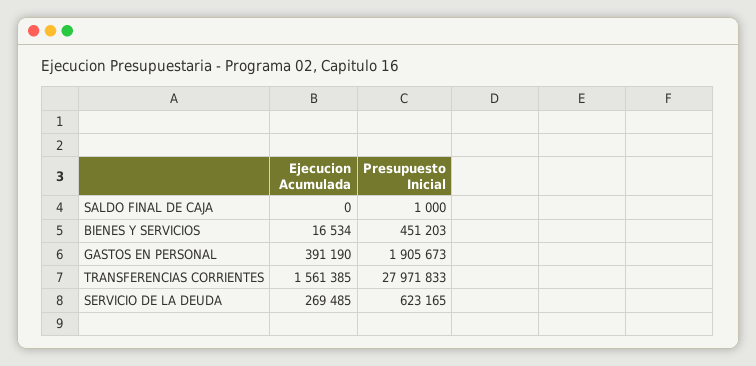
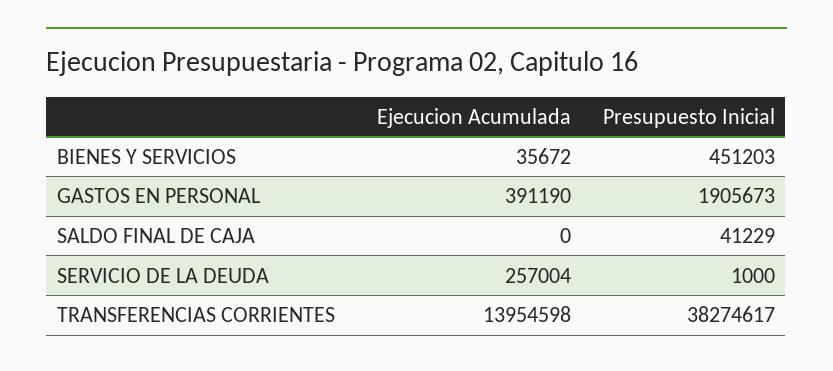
Presupuesto Inicial, SALDO FINAL DE CAJA: 1000 -> 41229
Ejecucion Acumulada, BIENES Y SERVICIOS: 16534 -> 35672
Ejecucion Acumulada, TRANSFERENCIAS CORRIENTES: 1561385 -> 13954598
Presupuesto Inicial, TRANSFERENCIAS CORRIENTES: 27971833 -> 38274617
Ejecucion Acumulada, SERVICIO DE LA DEUDA: 269485 -> 257004
Presupuesto Inicial, SERVICIO DE LA DEUDA: 623165 -> 1000

